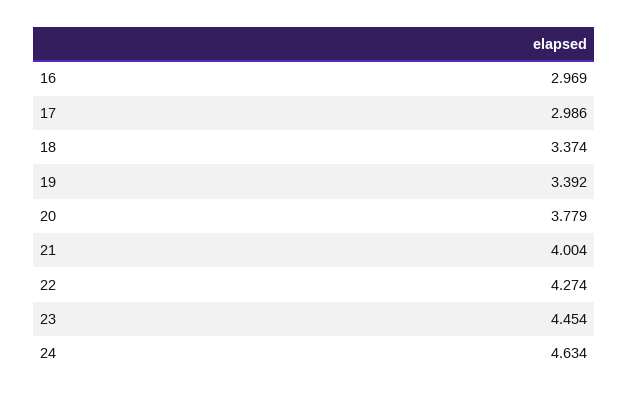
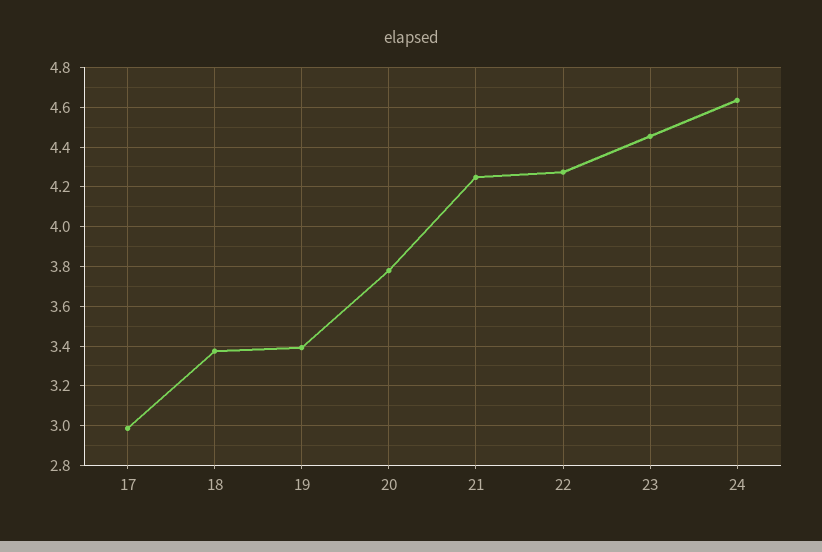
16: 2.969 -> none
21: 4.004 -> 4.25

